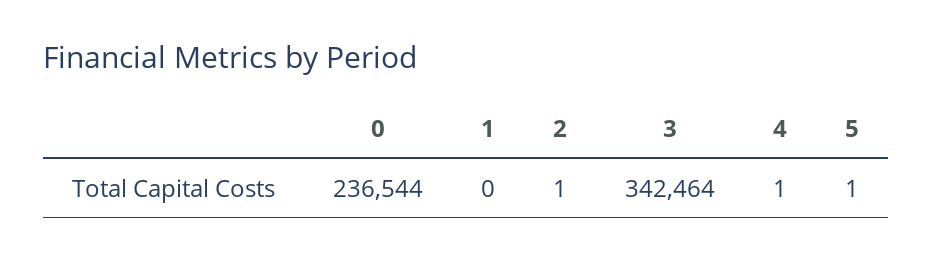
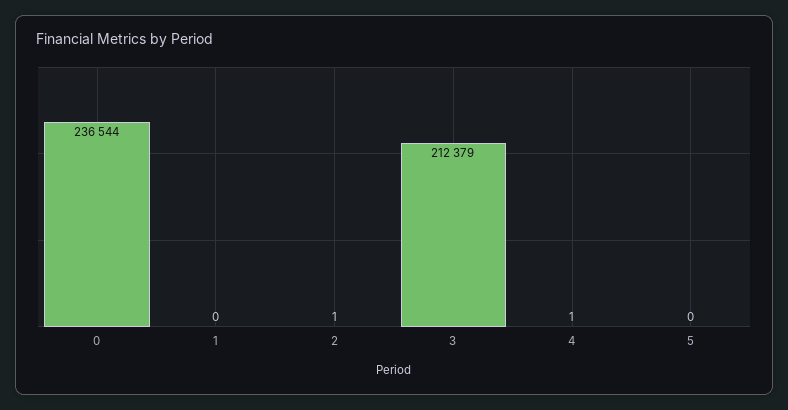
3: 342464 -> 212379
5: 1 -> 0

